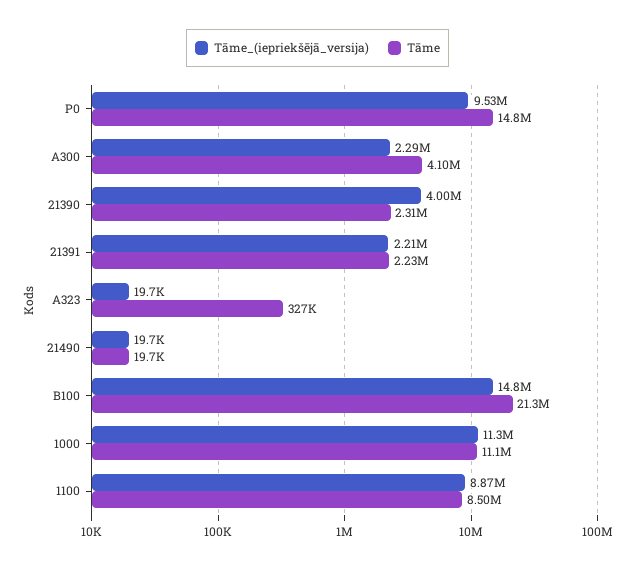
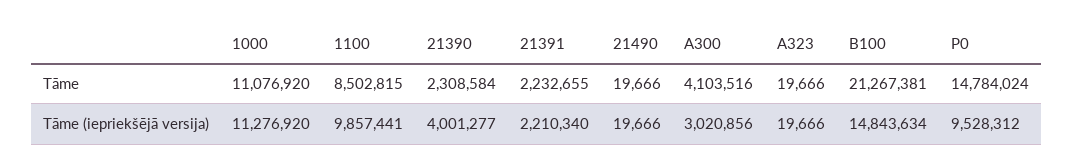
Tāme_(iepriekšējā_versija), A300: 2290000 -> 3020856
Tāme, A323: 327000 -> 19666
Tāme_(iepriekšējā_versija), 1100: 8870000 -> 9857441

